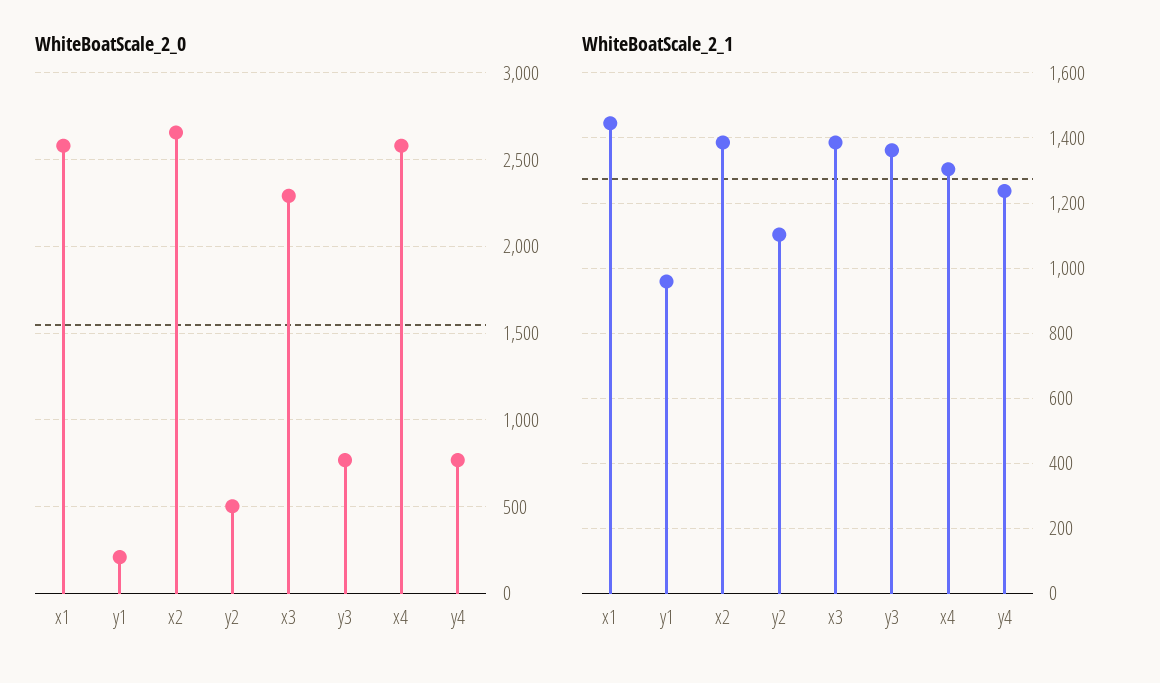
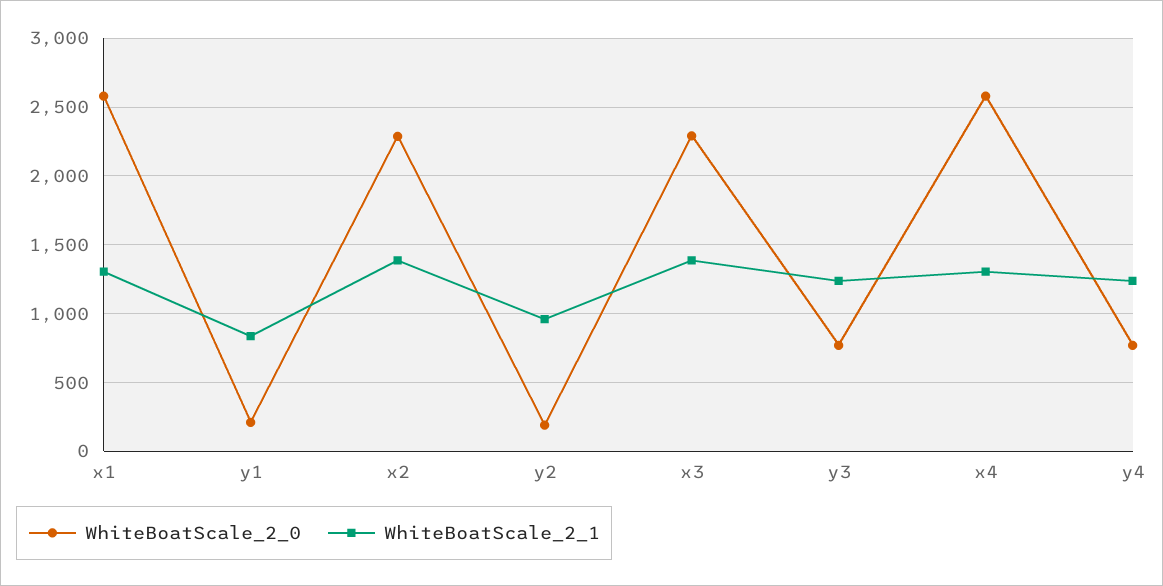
WhiteBoatScale_2_0, x2: 2650 -> 2300
WhiteBoatScale_2_0, y2: 500 -> 200
WhiteBoatScale_2_1, x1: 1440 -> 1300
WhiteBoatScale_2_1, y1: 960 -> 850
WhiteBoatScale_2_1, y2: 1100 -> 950
WhiteBoatScale_2_1, y3: 1360 -> 1250

